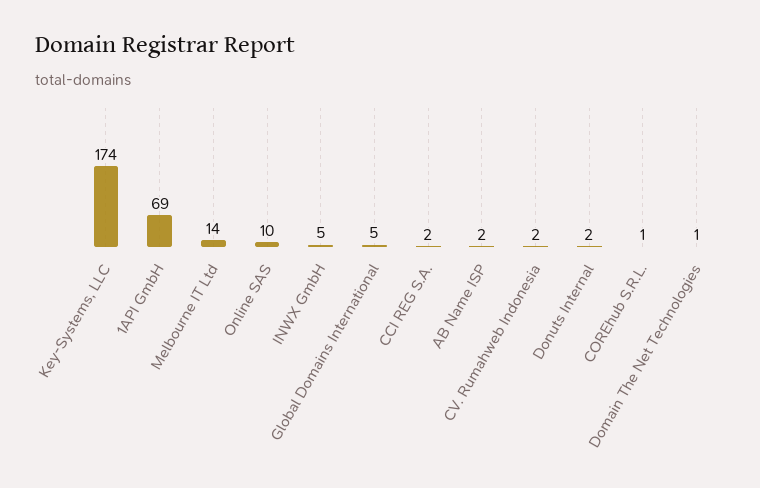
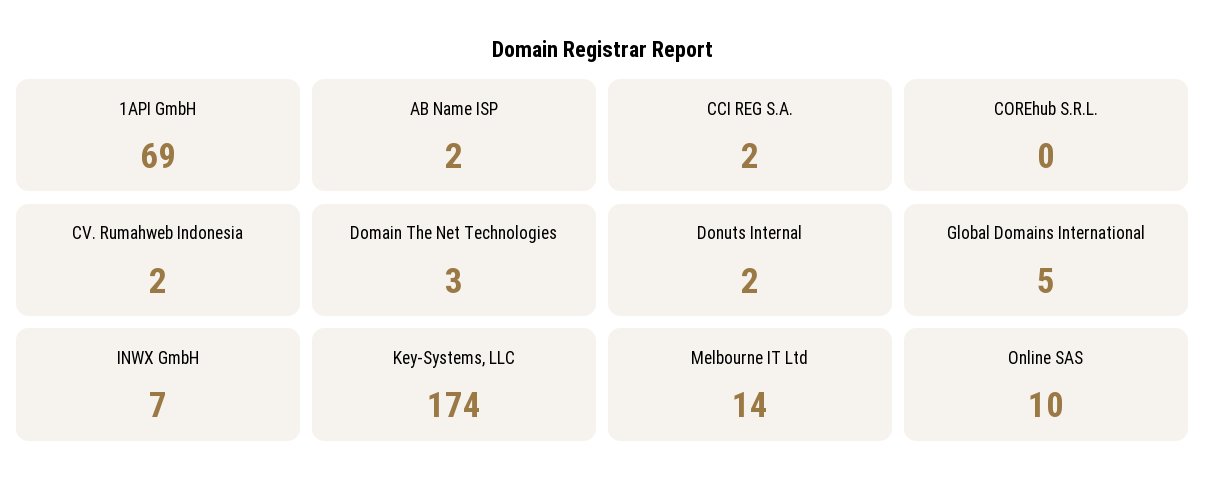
INWX GmbH: 5 -> 7
COREhub S.R.L.: 1 -> 0
Domain The Net Technologies: 1 -> 3

